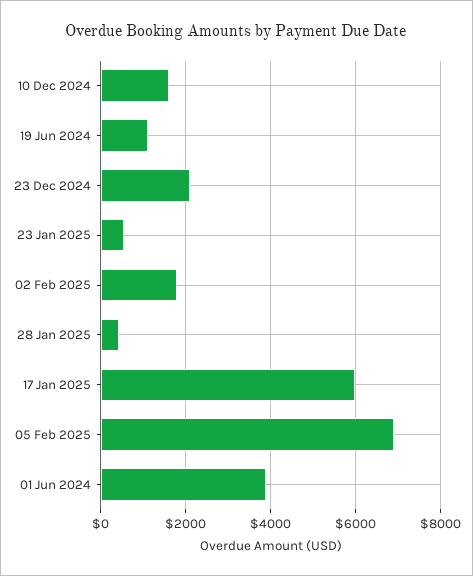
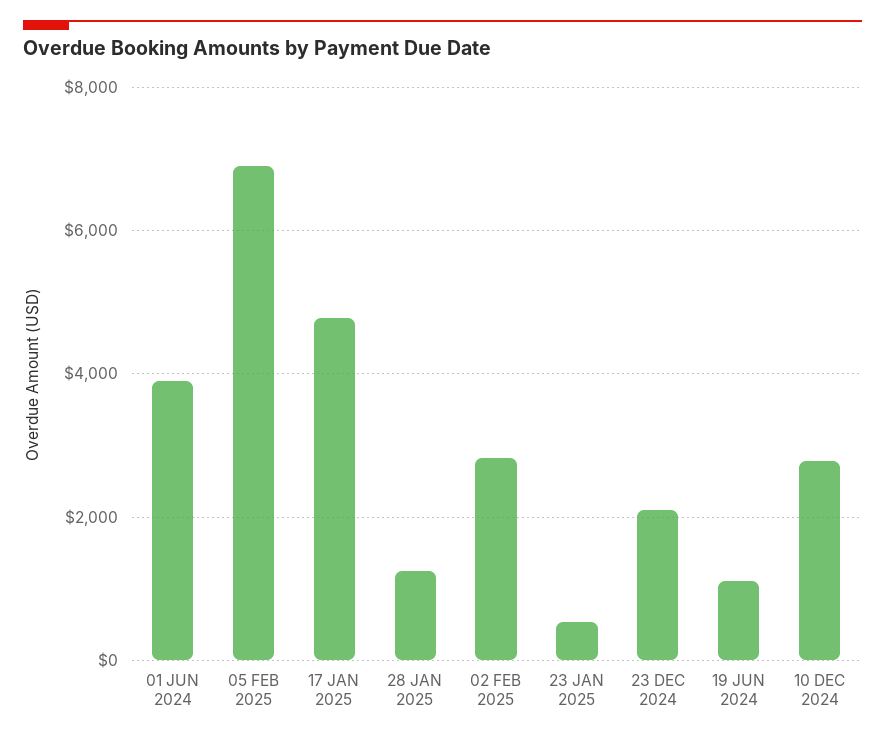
10 Dec 2024: 1600 -> 2800
02 Feb 2025: 1800 -> 2800
28 Jan 2025: 400 -> 1200
17 Jan 2025: 6000 -> 4800

